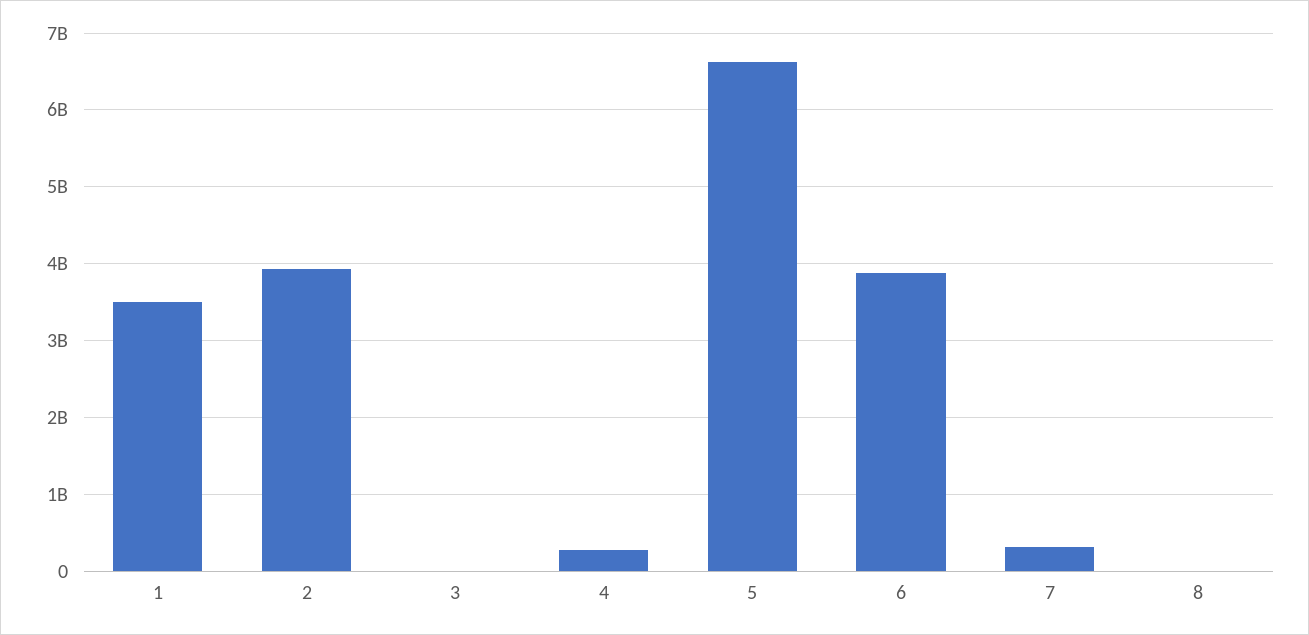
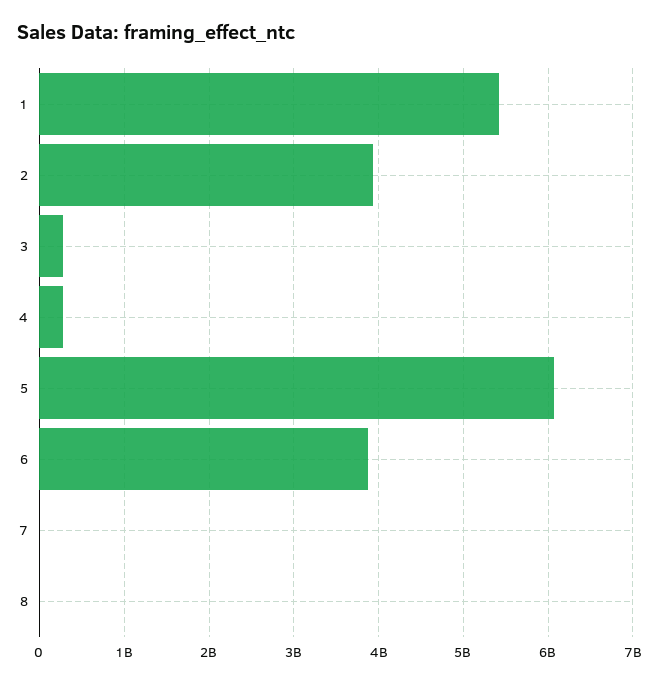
1: 3500000000 -> 5400000000
3: 0 -> 300000000
5: 6600000000 -> 6100000000
7: 300000000 -> 0

